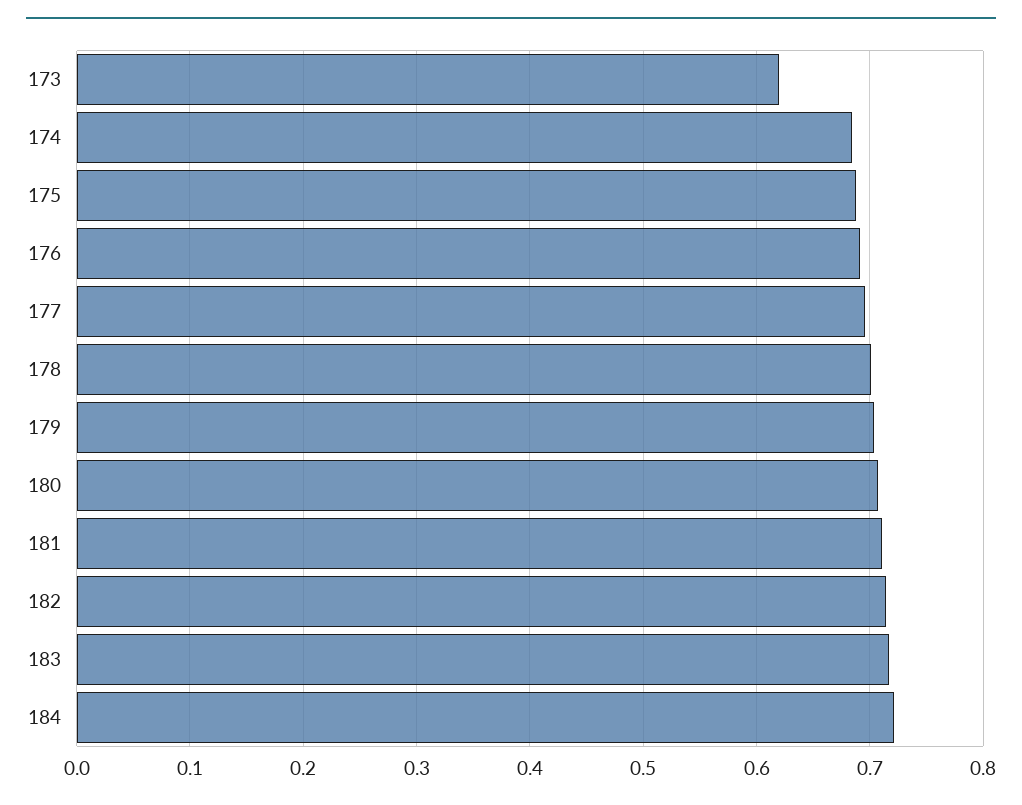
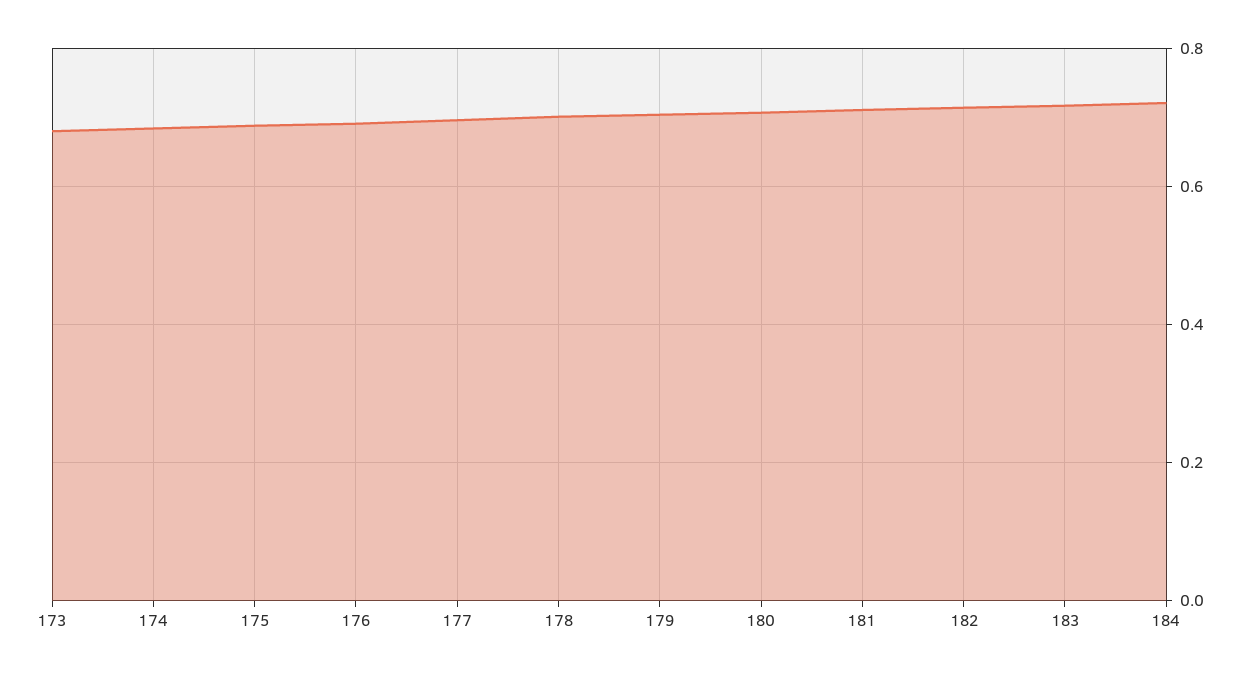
173: 0.62 -> 0.68

